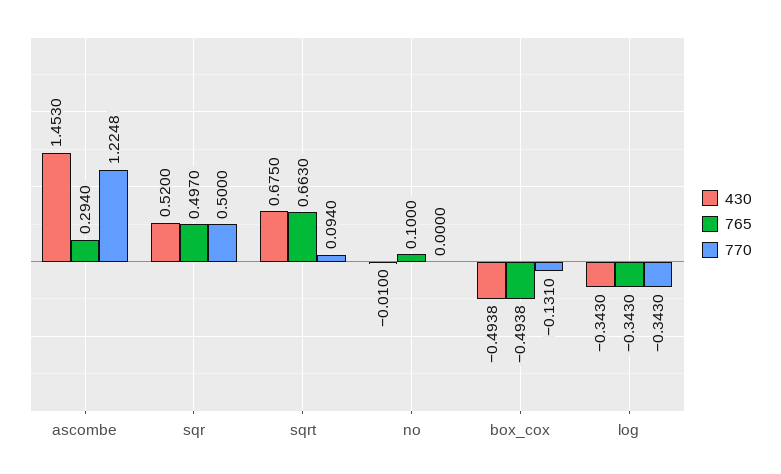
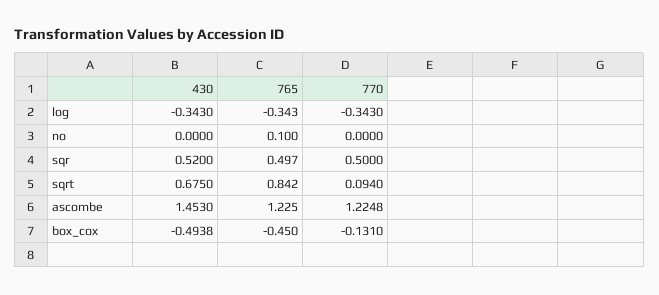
765, ascombe: 0.294 -> 1.225
765, sqrt: 0.663 -> 0.842
430, no: -0.01 -> 0
765, box_cox: -0.4938 -> -0.45

